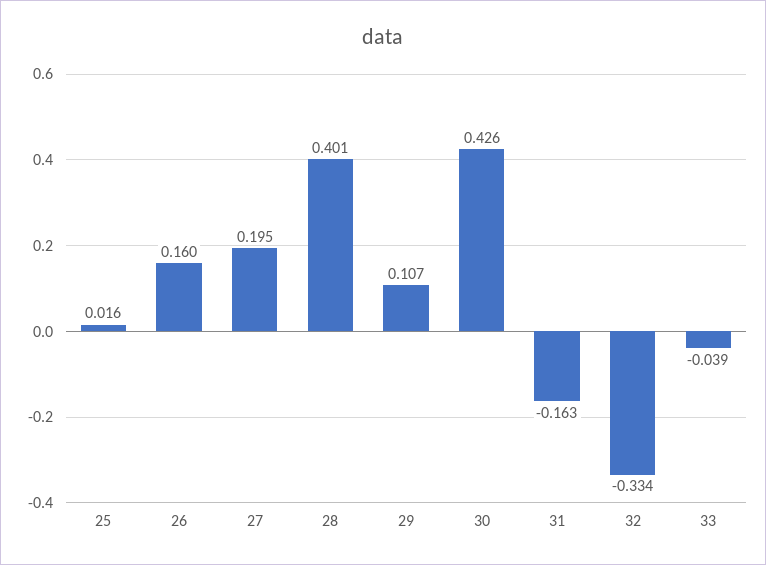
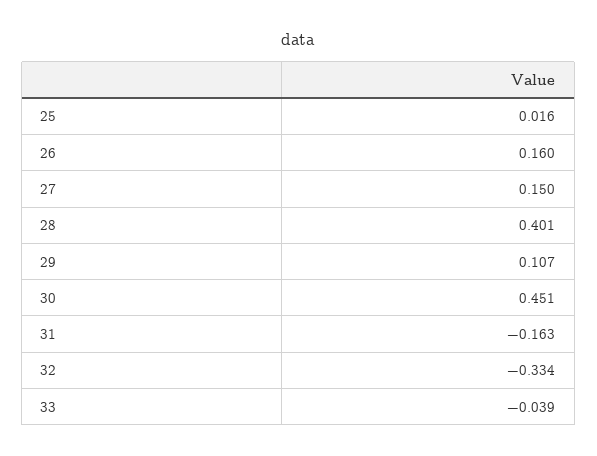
27: 0.195 -> 0.15
30: 0.426 -> 0.451

